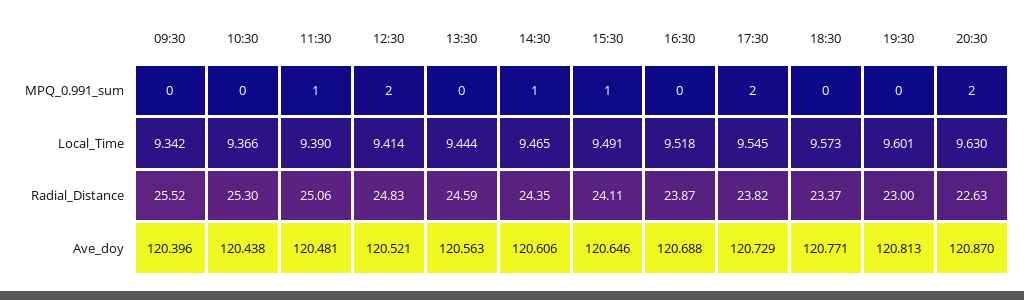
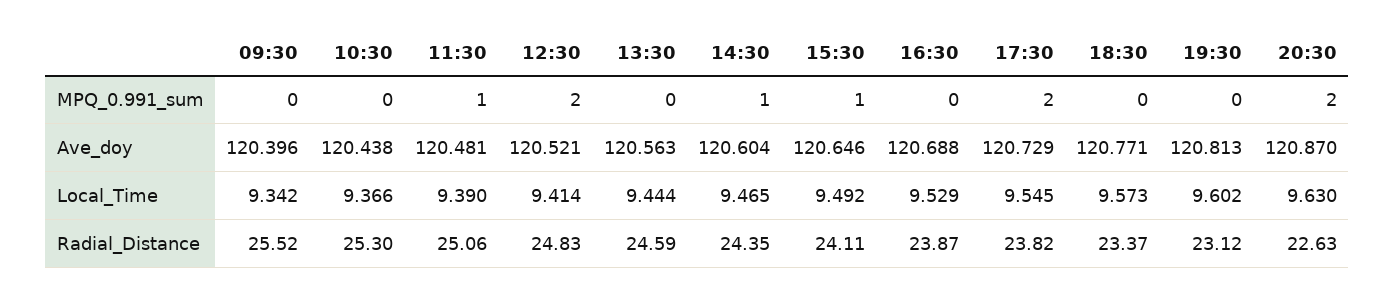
15:30, Local_Time: 9.491 -> 9.492
16:30, Local_Time: 9.518 -> 9.529
19:30, Local_Time: 9.601 -> 9.602
19:30, Radial_Distance: 23 -> 23.12
14:30, Ave_doy: 120.606 -> 120.604

